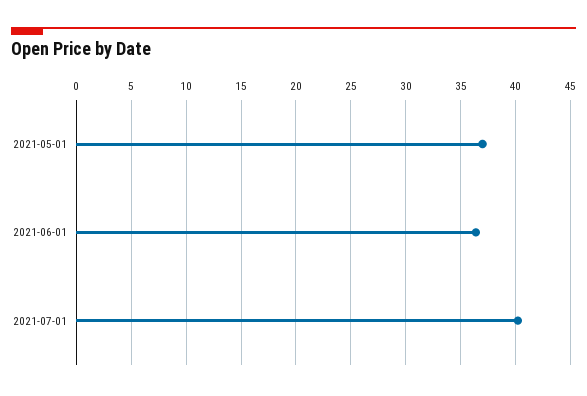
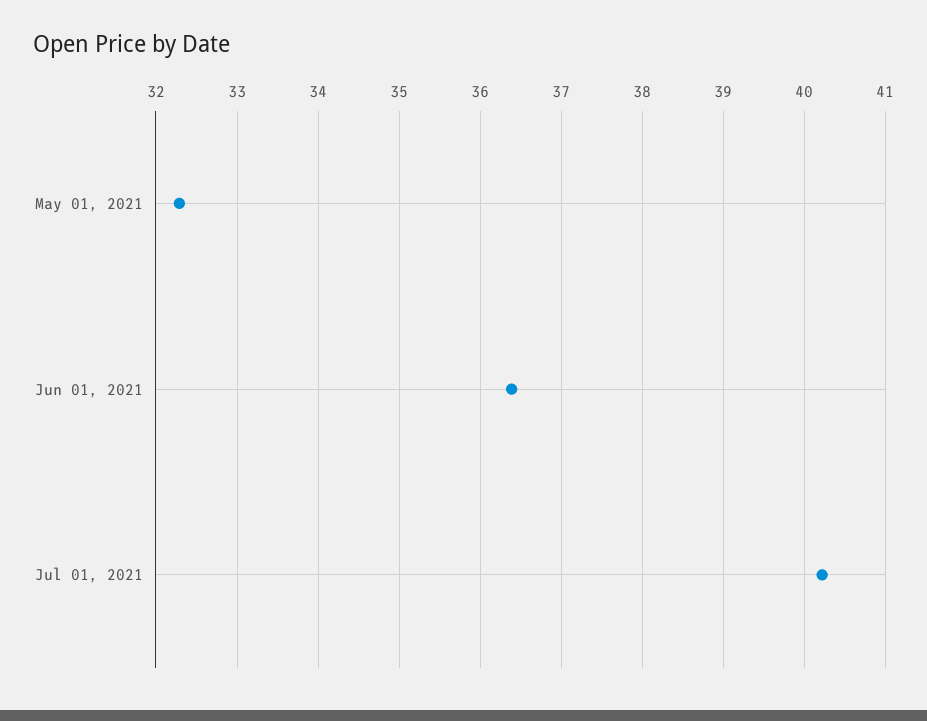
2021-05-01: 37 -> 32.3

